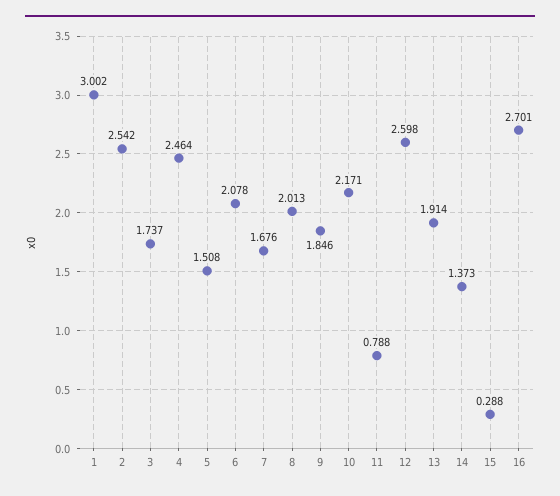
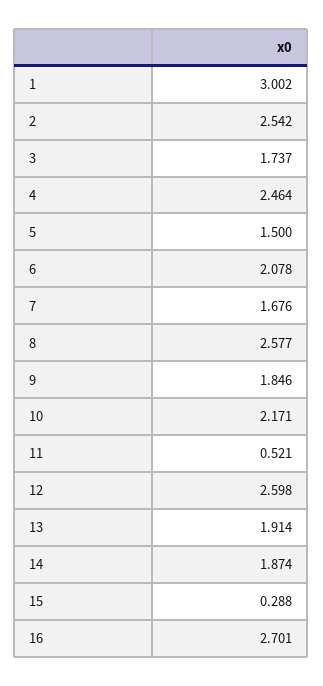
5: 1.508 -> 1.5
8: 2.013 -> 2.577
11: 0.788 -> 0.521
14: 1.373 -> 1.874

